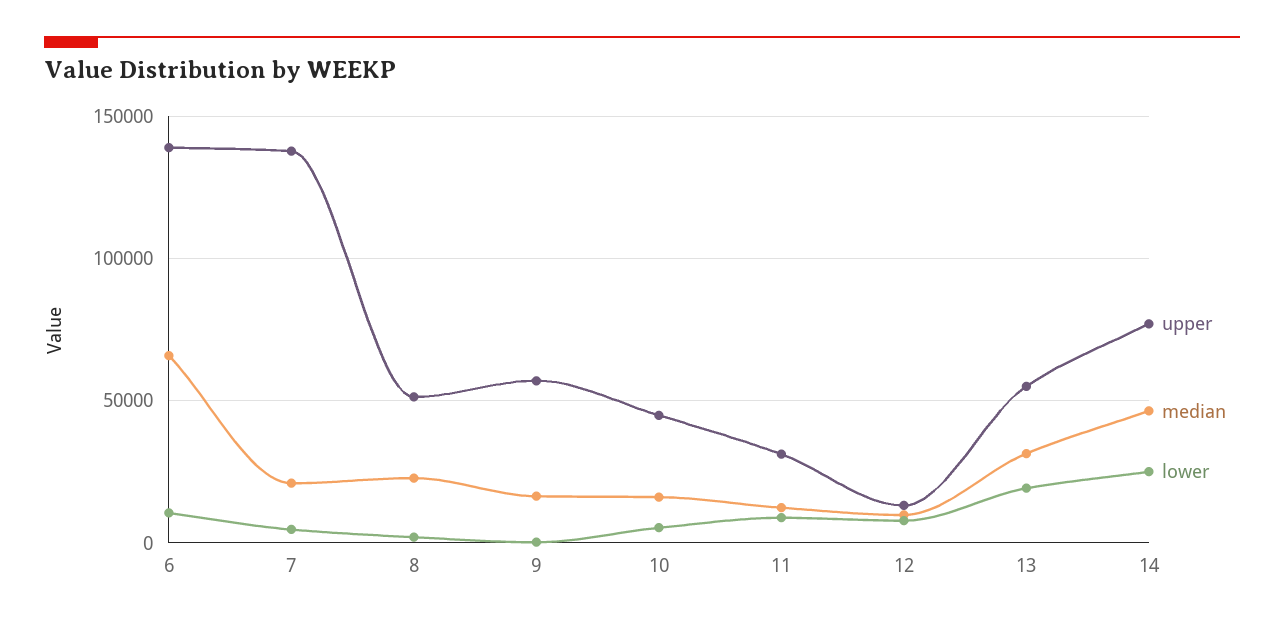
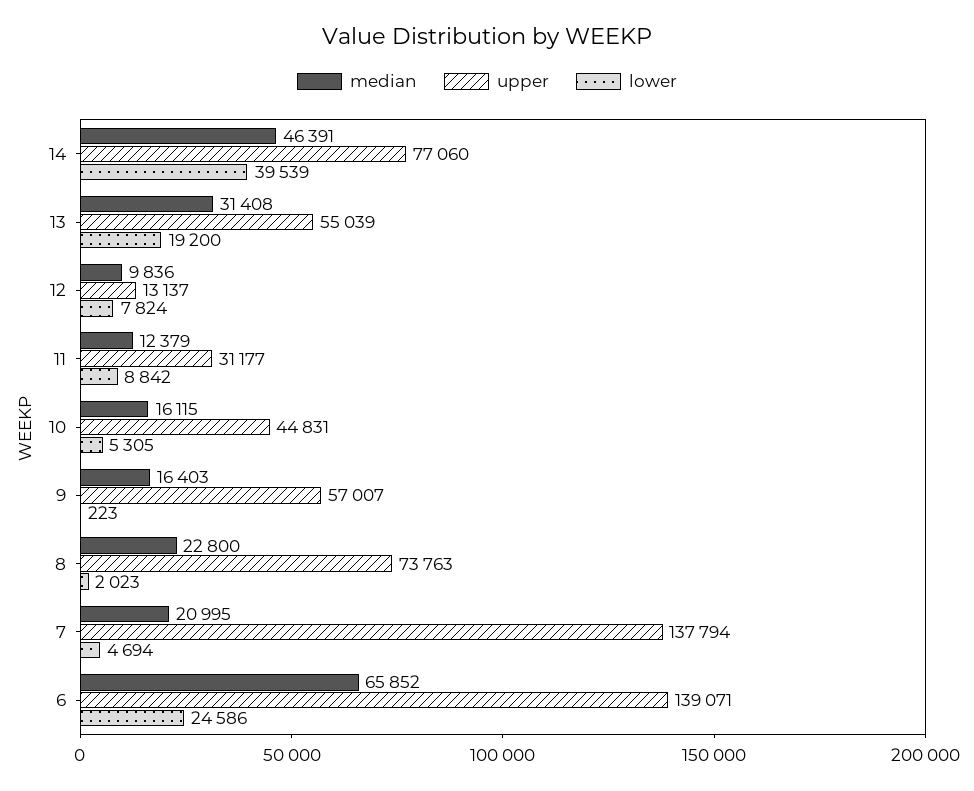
lower, 6: 10000 -> 24586
upper, 8: 50000 -> 73763
lower, 14: 25000 -> 39539

